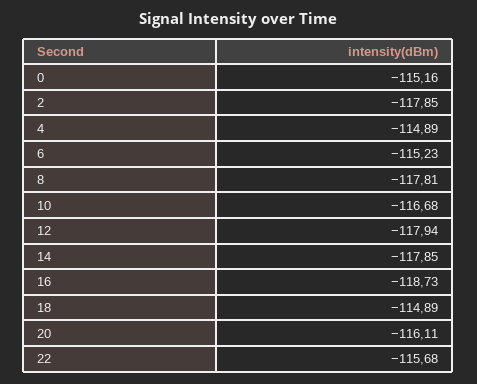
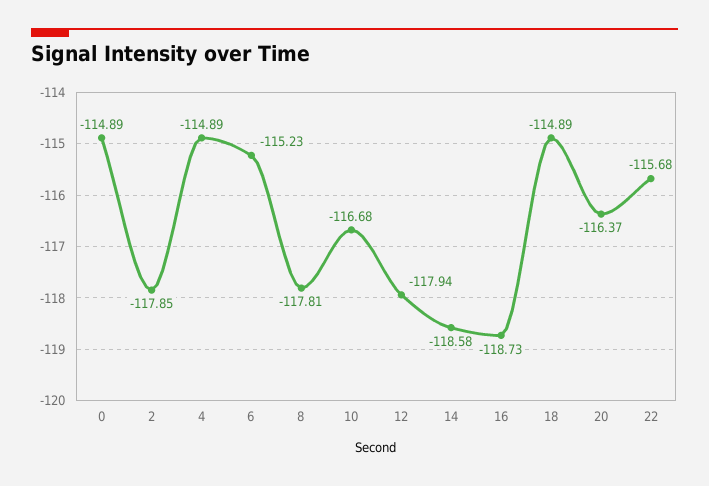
0: -115.16 -> -114.89
14: -117.85 -> -118.58
20: -116.11 -> -116.37

